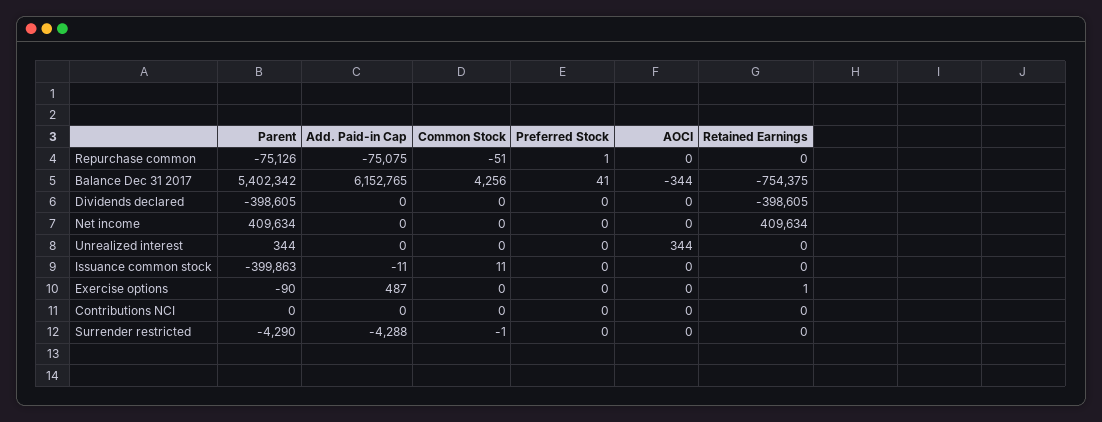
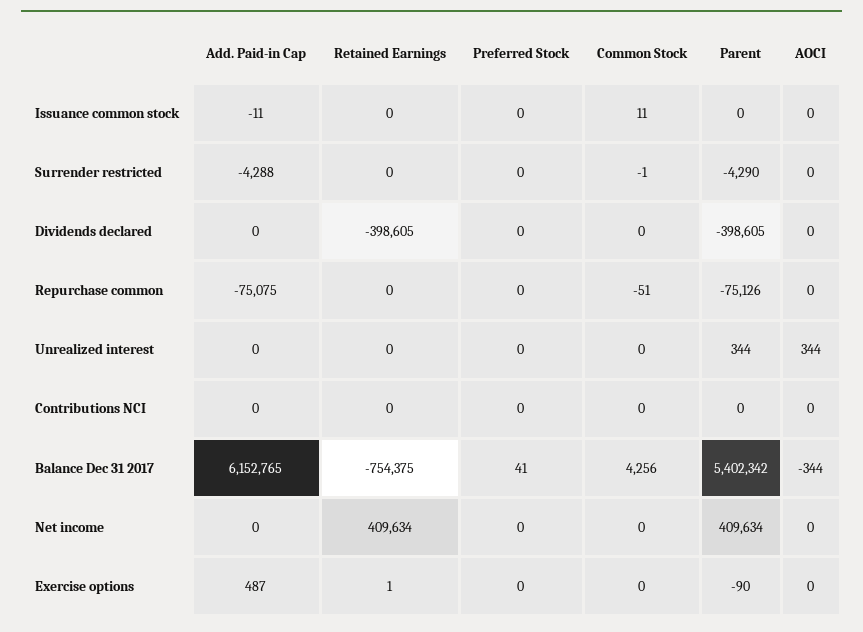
Preferred Stock, Repurchase common: 1 -> 0
Parent, Issuance common stock: -399863 -> 0

